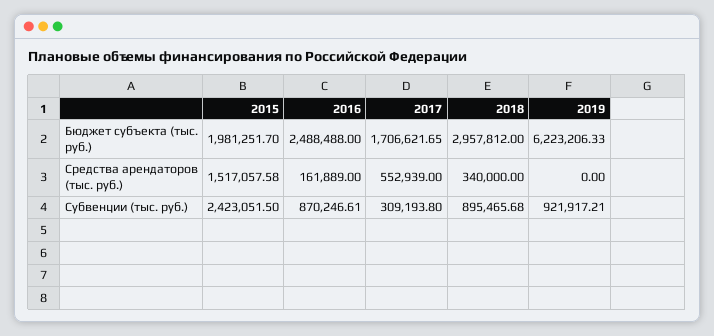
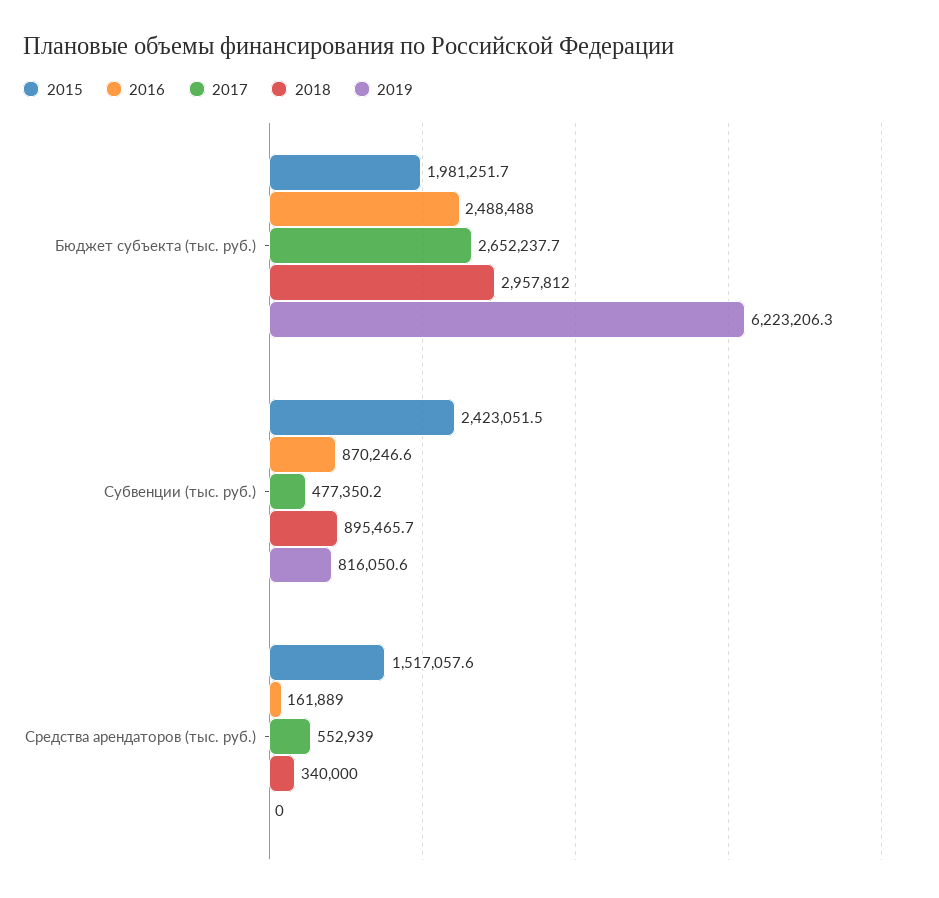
2017, Бюджет субъекта (тыс. руб.): 1706621.65 -> 2652237.7
2017, Субвенции (тыс. руб.): 309193.8 -> 477350.2
2019, Субвенции (тыс. руб.): 921917.21 -> 816050.6

